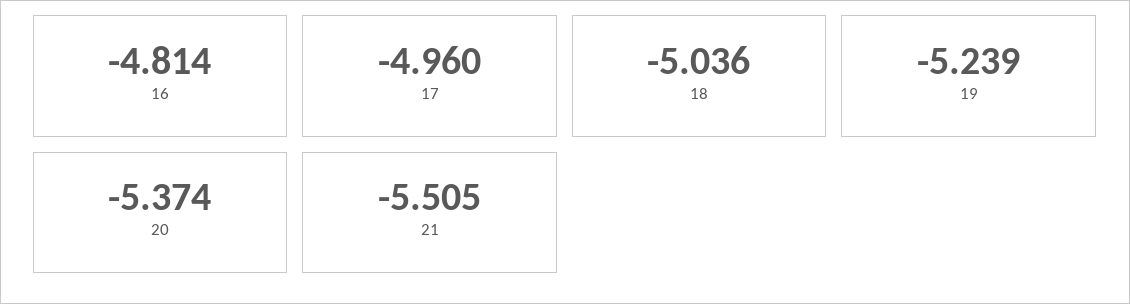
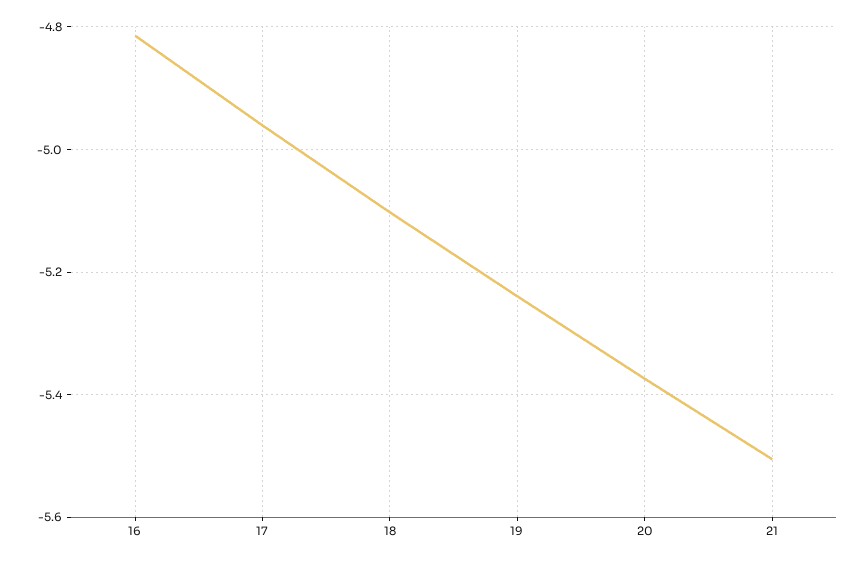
18: -5.036 -> -5.1

